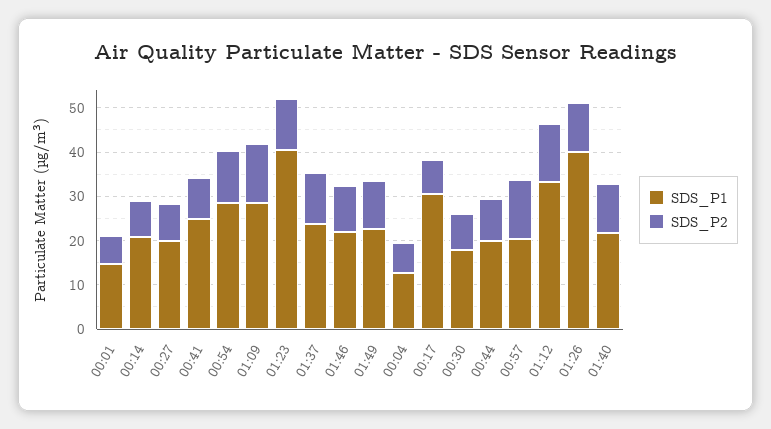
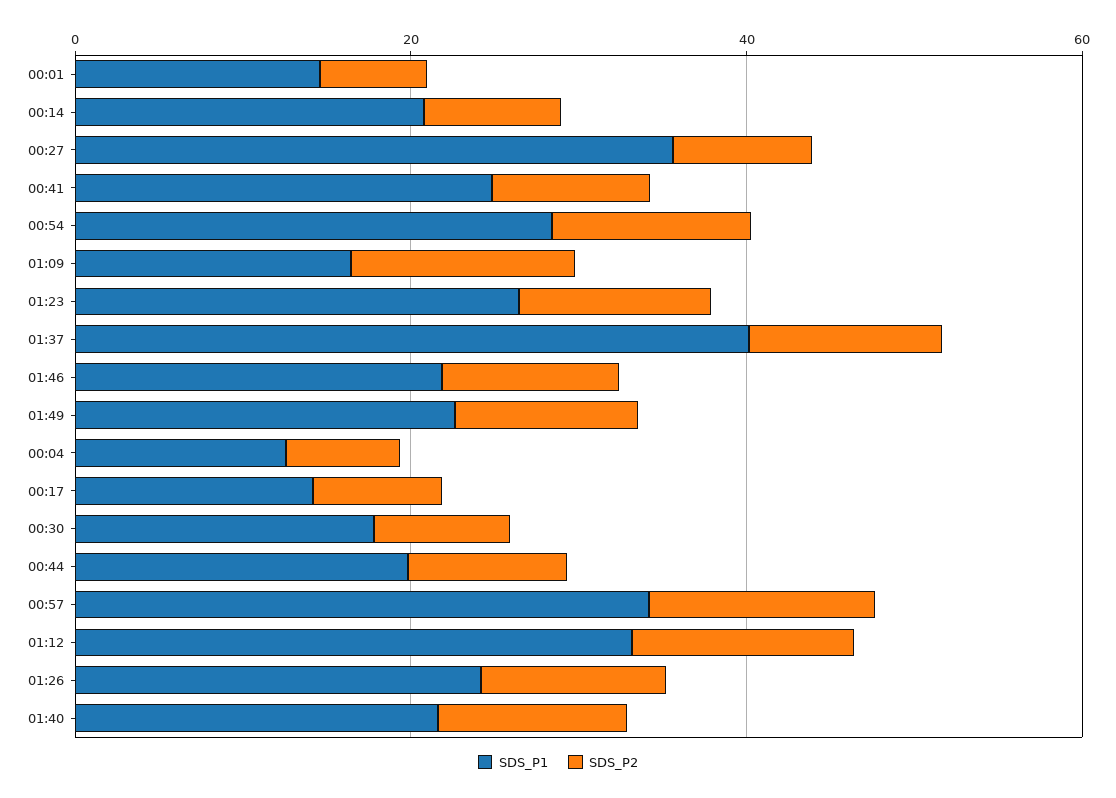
SDS_P1, 00:27: 20 -> 35
SDS_P1, 01:09: 28 -> 15
SDS_P1, 01:23: 40 -> 25
SDS_P1, 01:37: 24 -> 40
SDS_P1, 00:17: 30 -> 15
SDS_P1, 00:57: 20 -> 35
SDS_P1, 01:26: 40 -> 25

